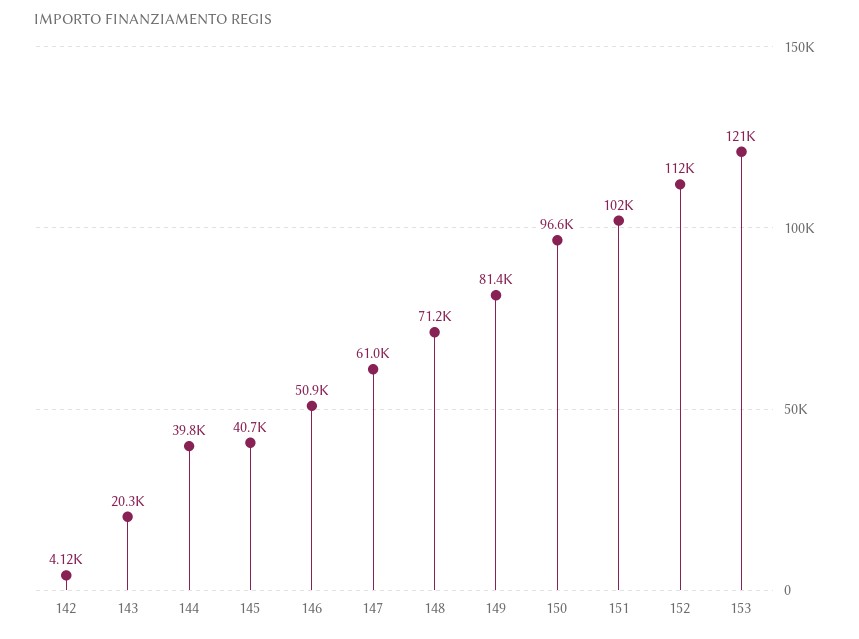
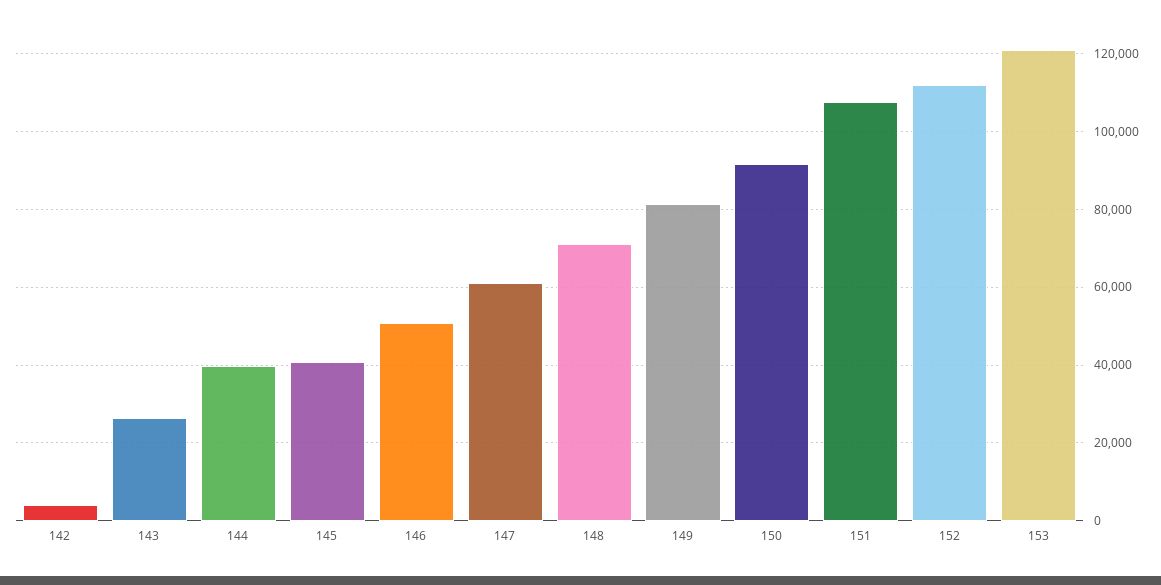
143: 20300 -> 26000
150: 96600 -> 92000
151: 102000 -> 108000

